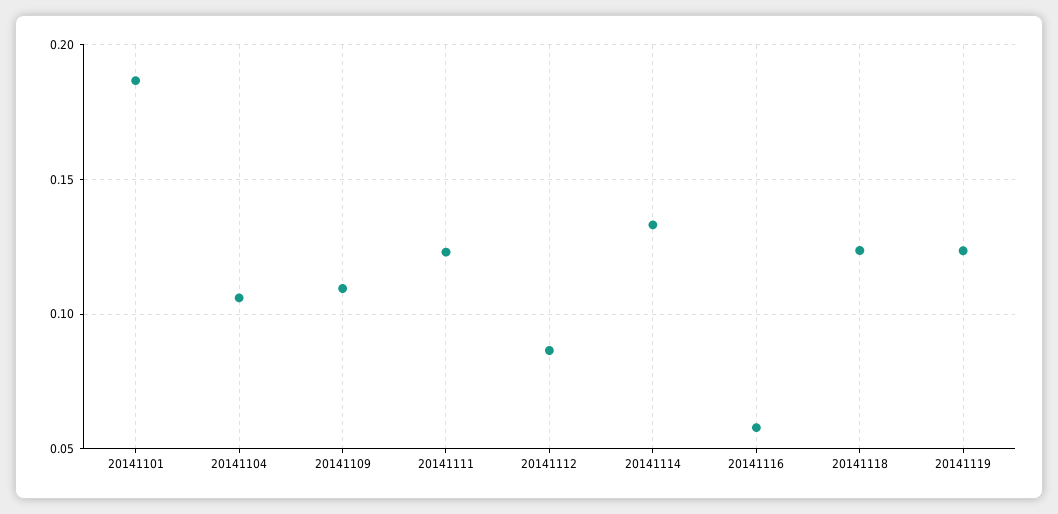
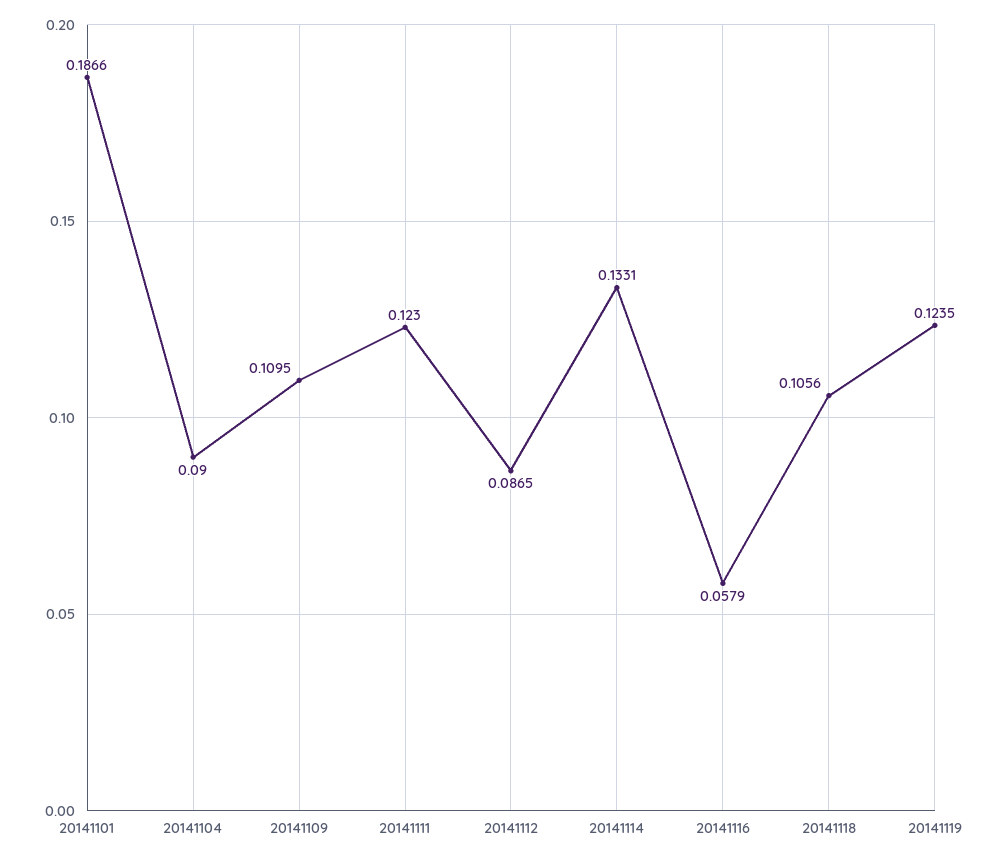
20141104: 0.105 -> 0.09
20141118: 0.125 -> 0.1056

